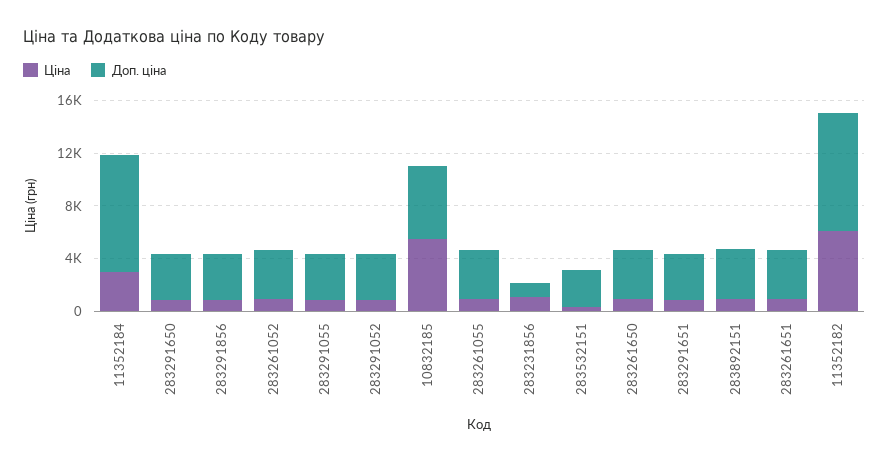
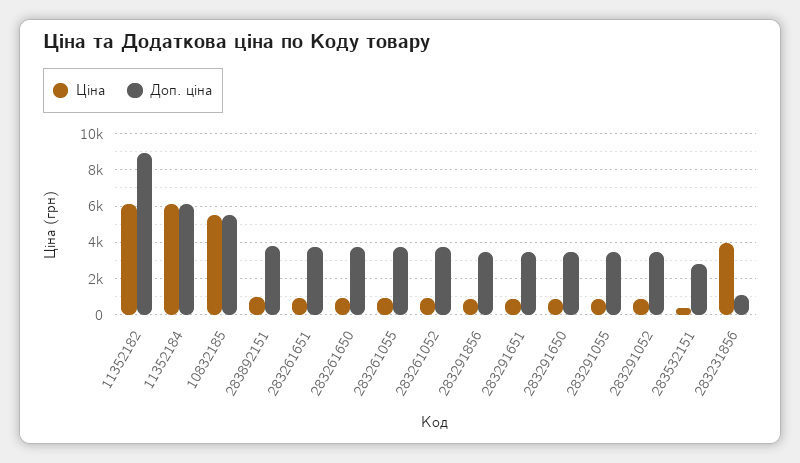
Ціна, 11352184: 3000 -> 6000
Доп. ціна, 11352184: 9000 -> 6000
Ціна, 283231856: 1000 -> 4000

